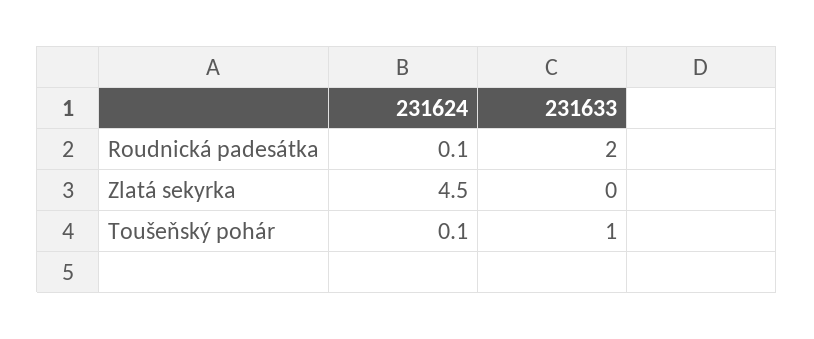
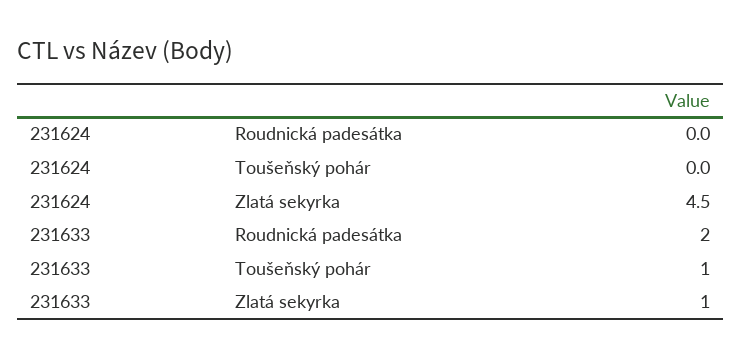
231624, Roudnická padesátka: 0.1 -> 0
231633, Zlatá sekyrka: 0 -> 1
231624, Toušeňský pohár: 0.1 -> 0

